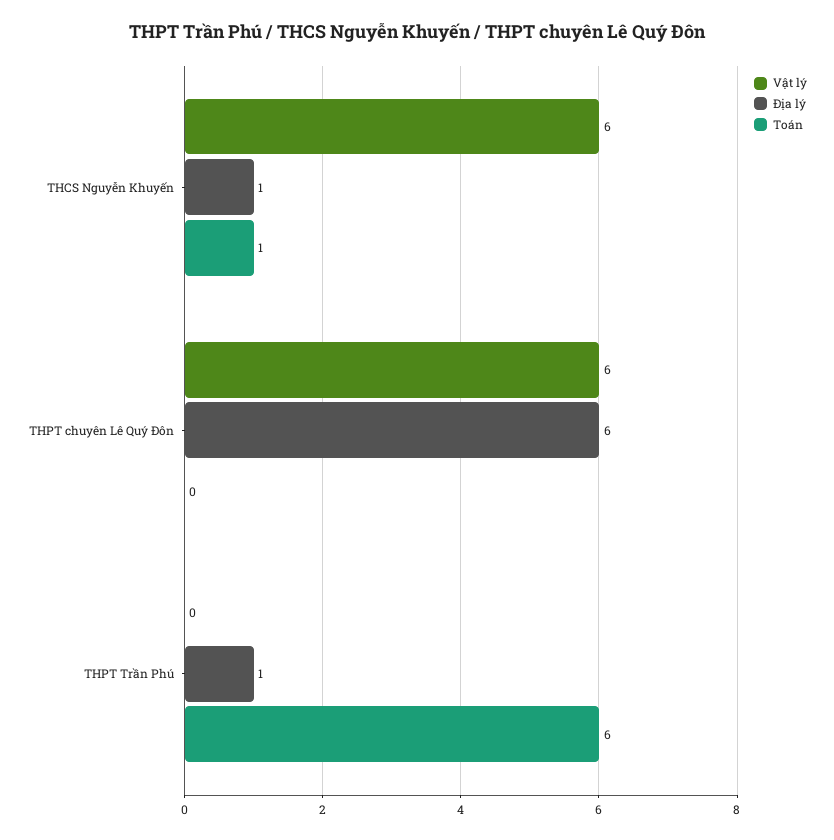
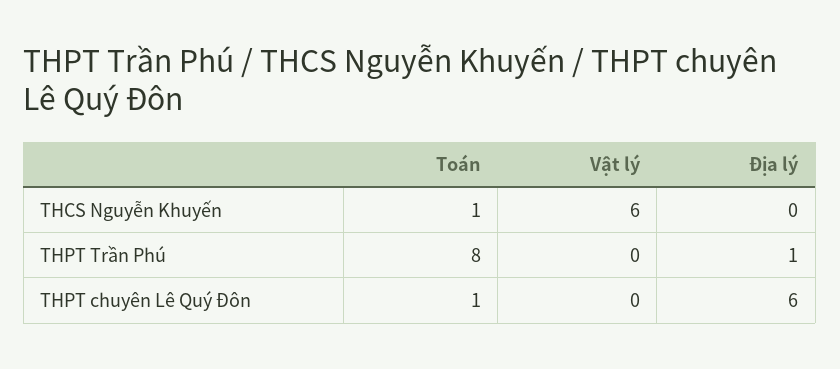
Địa lý, THCS Nguyễn Khuyến: 1 -> 0
Vật lý, THPT chuyên Lê Quý Đôn: 6 -> 0
Toán, THPT chuyên Lê Quý Đôn: 0 -> 1
Toán, THPT Trần Phú: 6 -> 8

